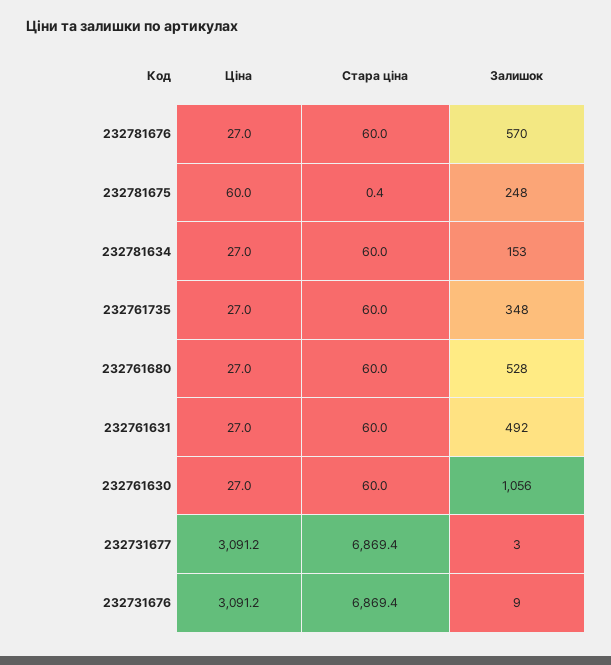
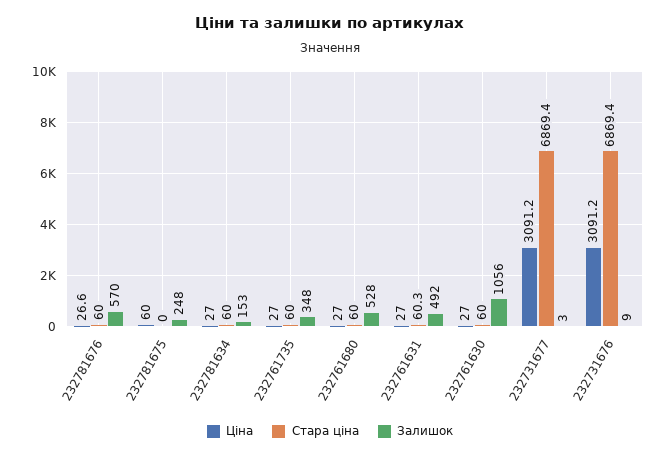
Ціна, 232781676: 27 -> 26.6
Стара ціна, 232781675: 0.4 -> 0
Стара ціна, 232761631: 60 -> 60.3

